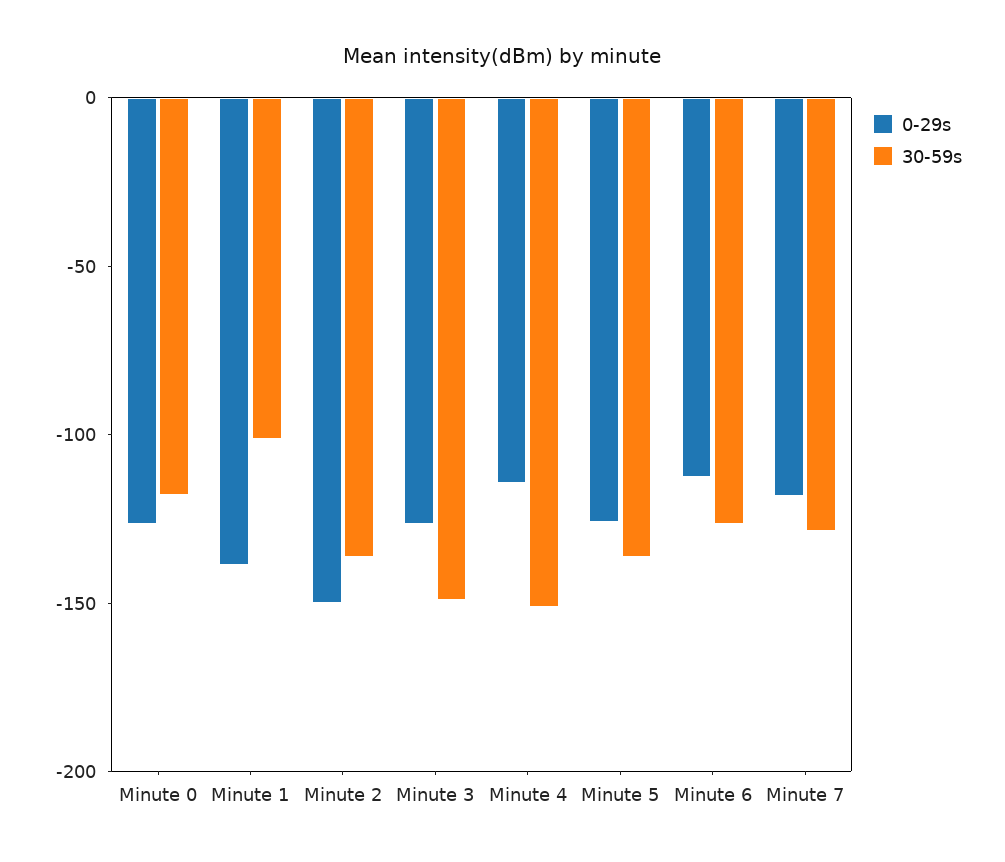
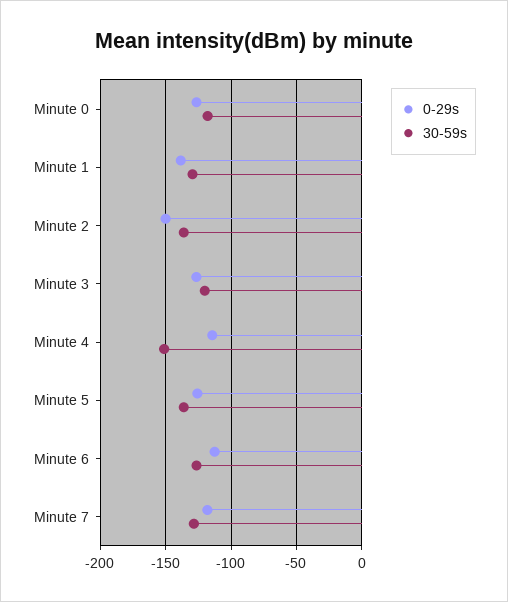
30-59s, Minute 1: -100 -> -130
30-59s, Minute 3: -150 -> -120

